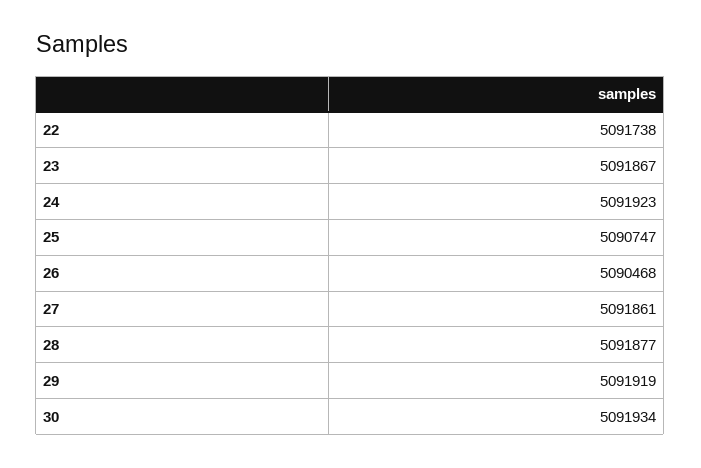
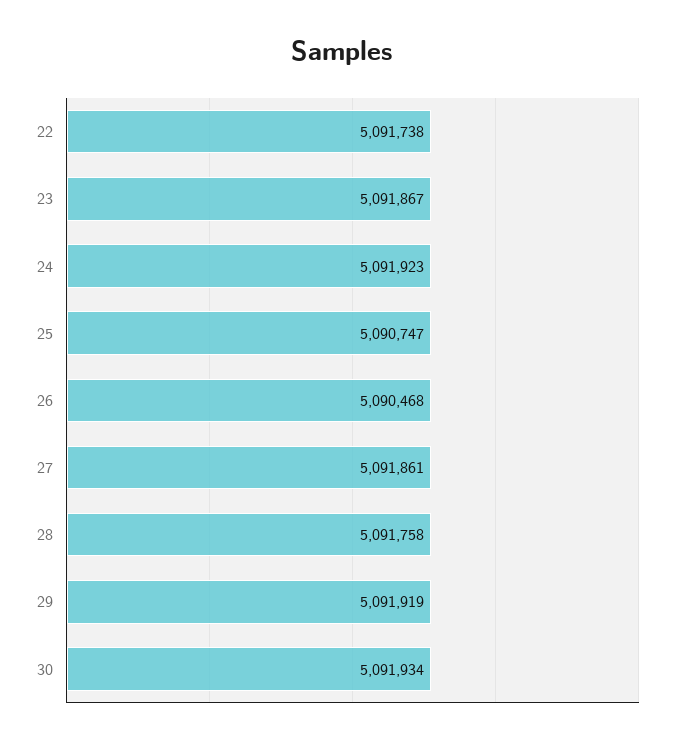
28: 5091877 -> 5091758

